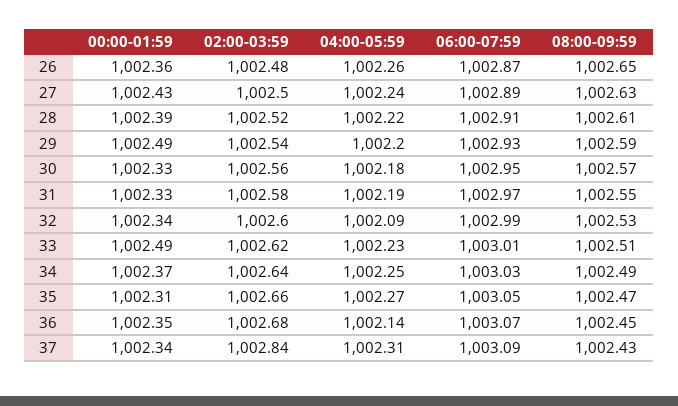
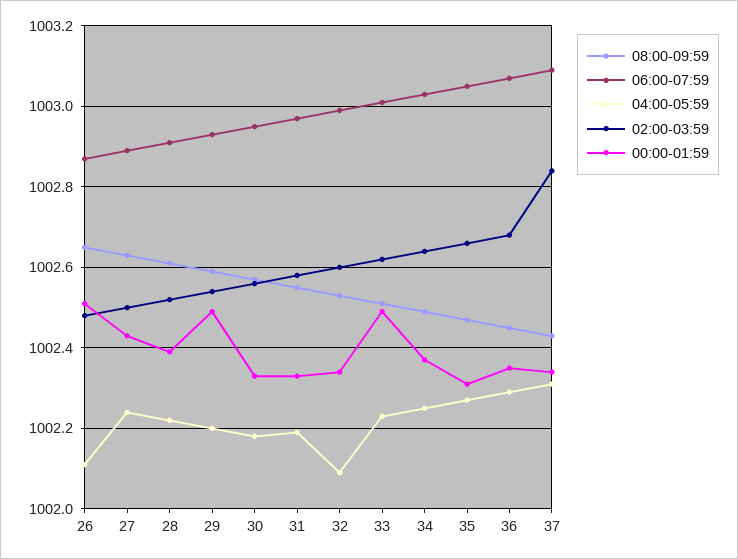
00:00-01:59, 26: 1002.36 -> 1002.5
04:00-05:59, 26: 1002.26 -> 1002.1
04:00-05:59, 36: 1002.14 -> 1002.3

